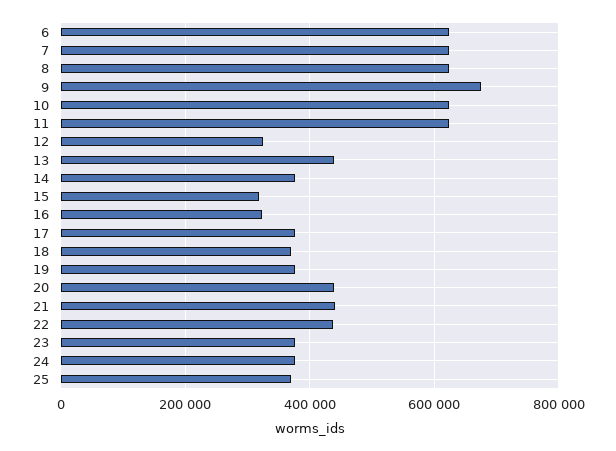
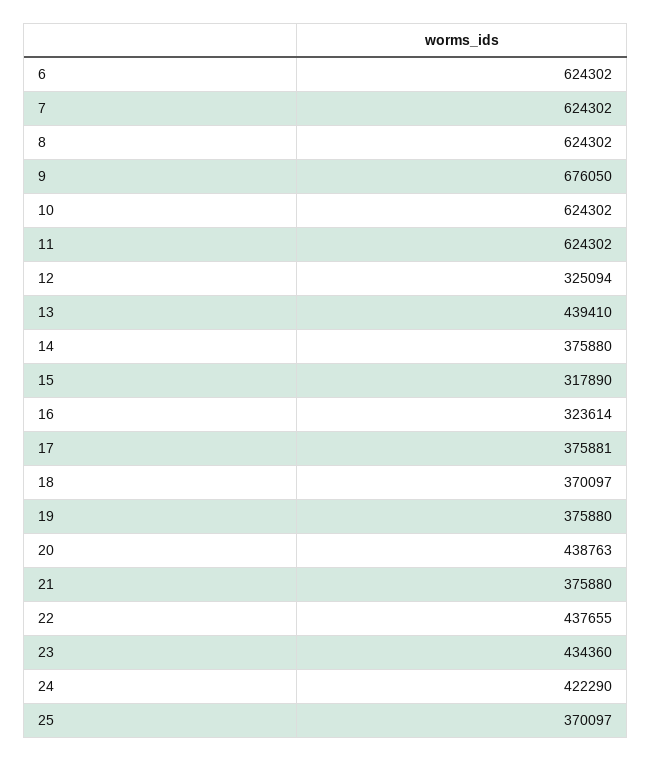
21: 440000 -> 375880
23: 380000 -> 434360
24: 380000 -> 422290

